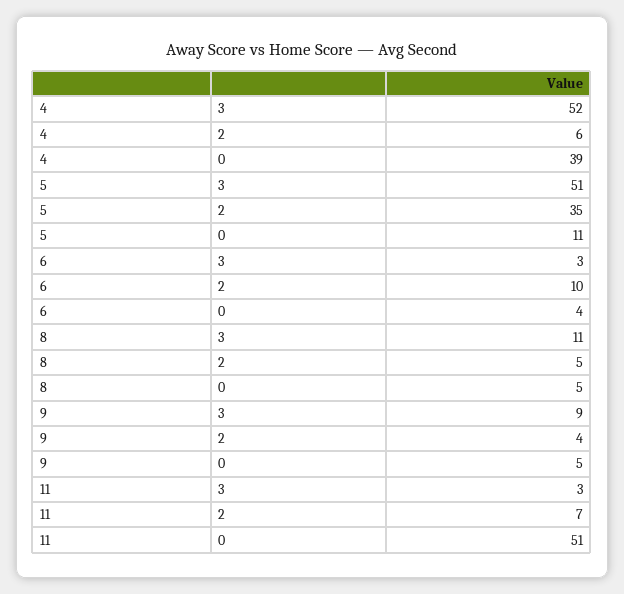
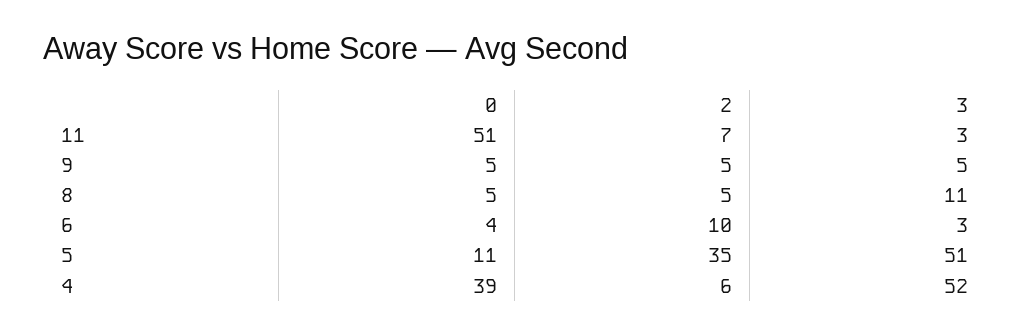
9, 3: 9 -> 5
9, 2: 4 -> 5

